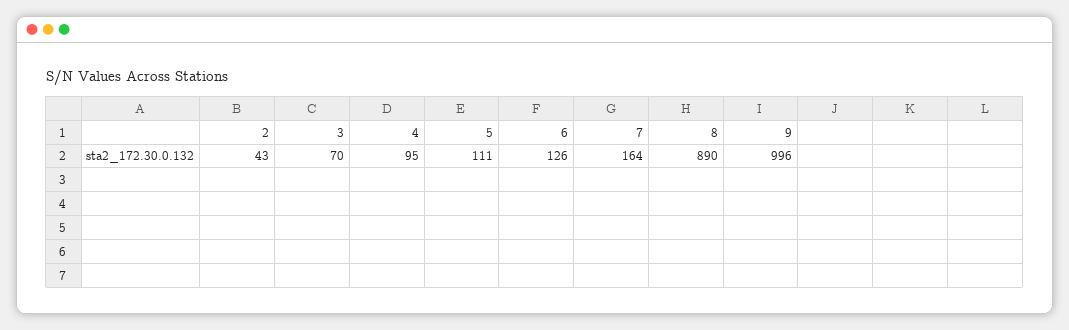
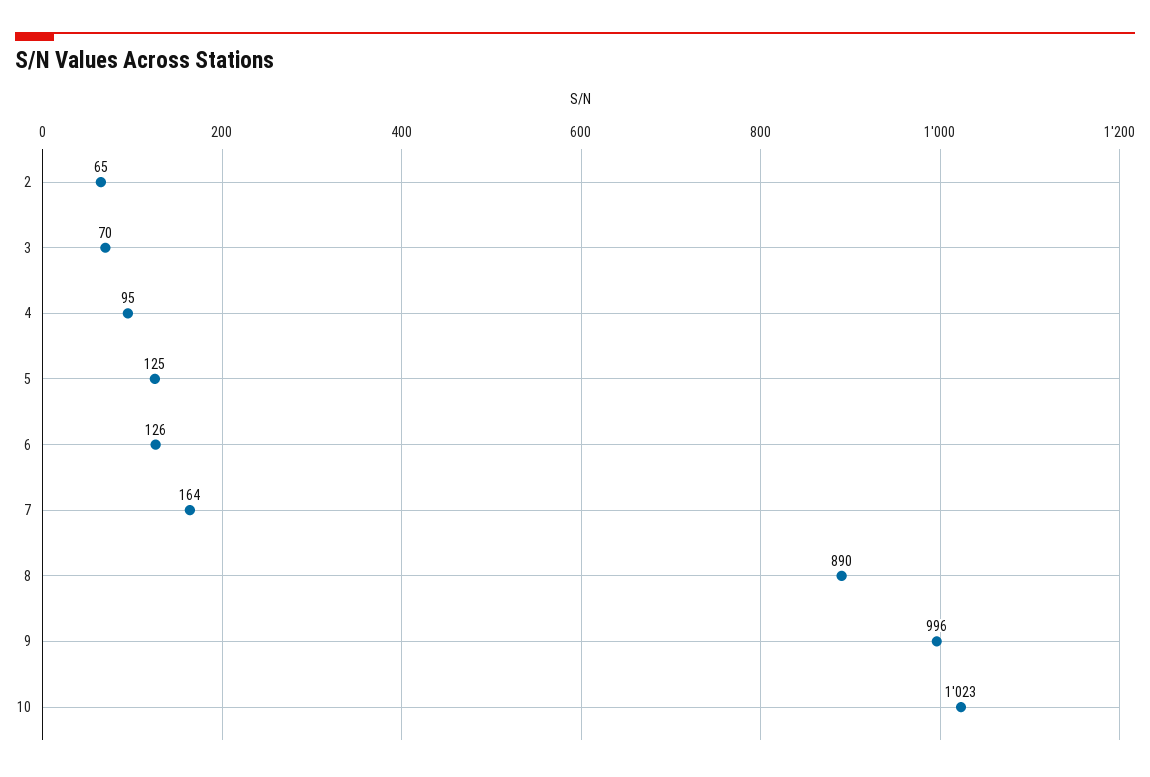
2: 43 -> 65
5: 111 -> 125
10: none -> 1023

